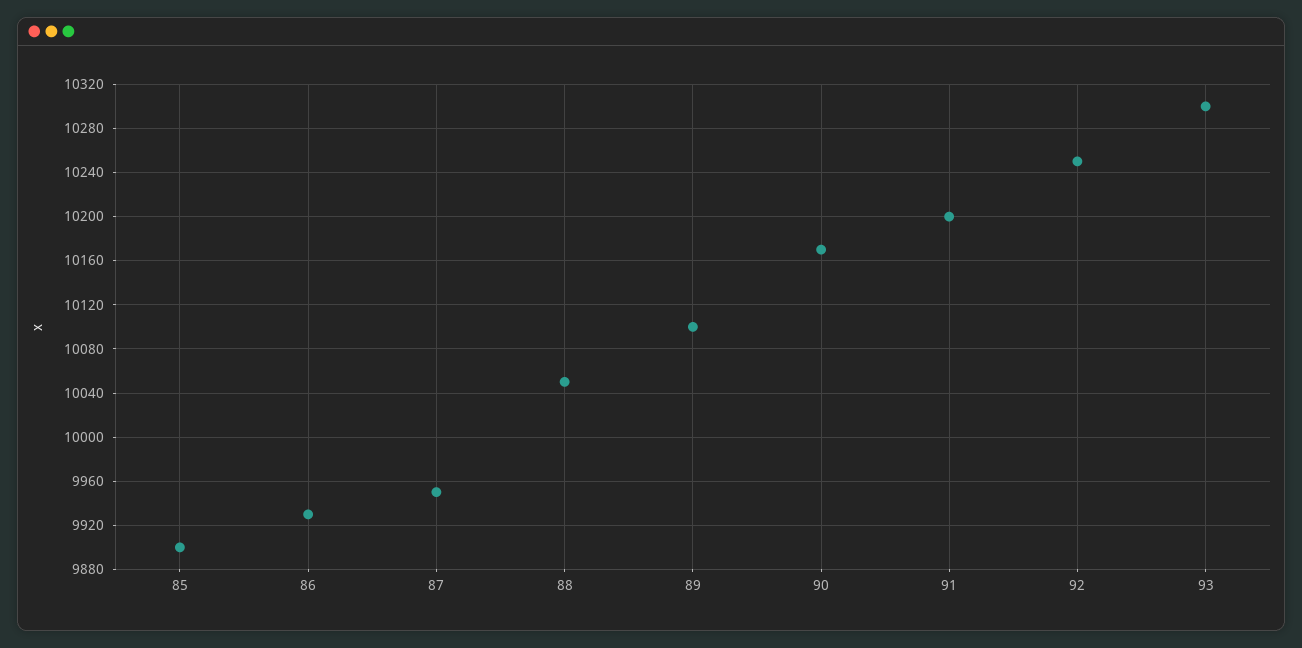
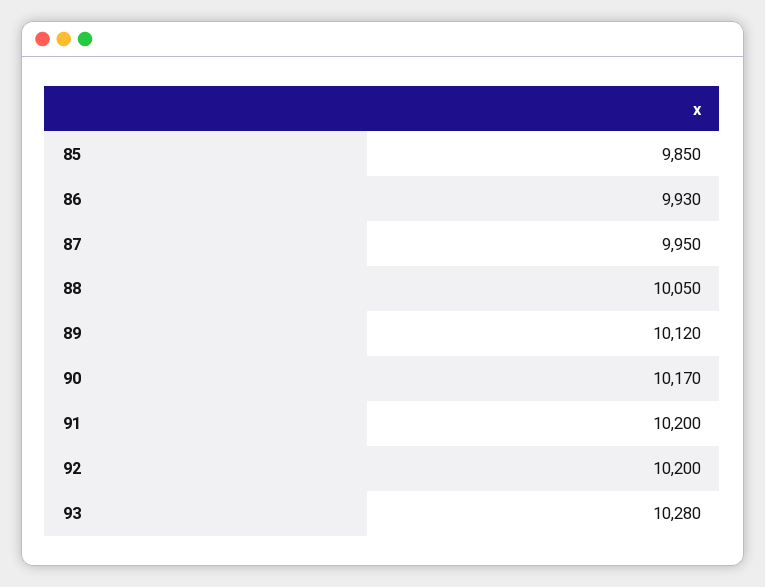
85: 9900 -> 9850
89: 10100 -> 10120
92: 10250 -> 10200
93: 10300 -> 10280

